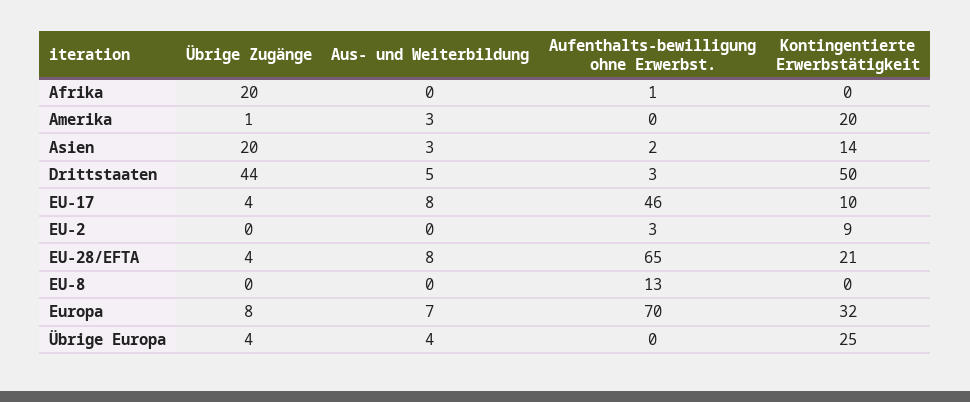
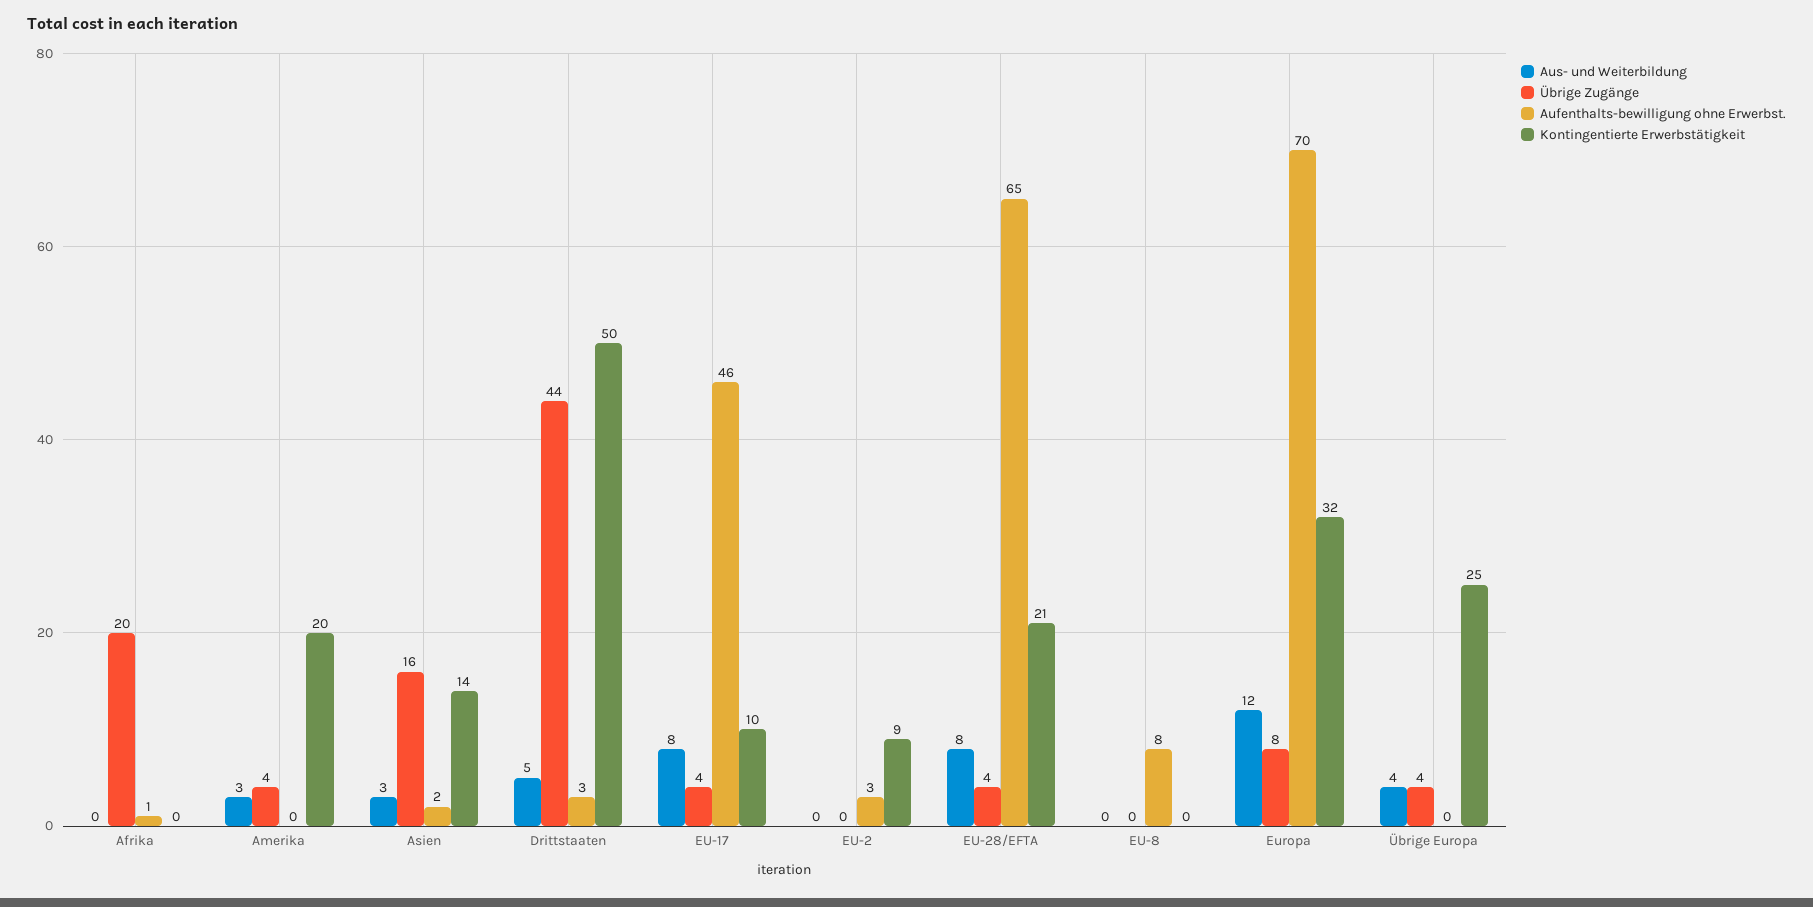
Übrige Zugänge, Amerika: 1 -> 4
Übrige Zugänge, Asien: 20 -> 16
Aufenthalts-bewilligung ohne Erwerbst., EU-8: 13 -> 8
Aus- und Weiterbildung, Europa: 7 -> 12

